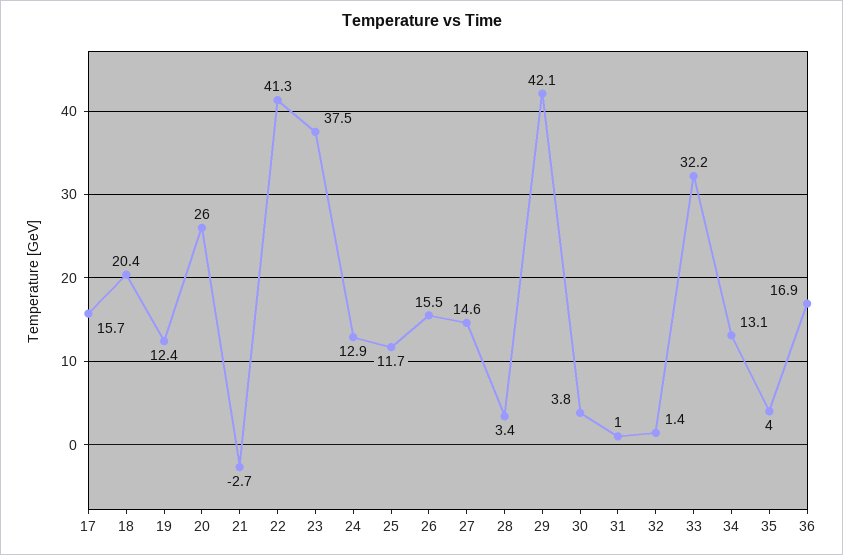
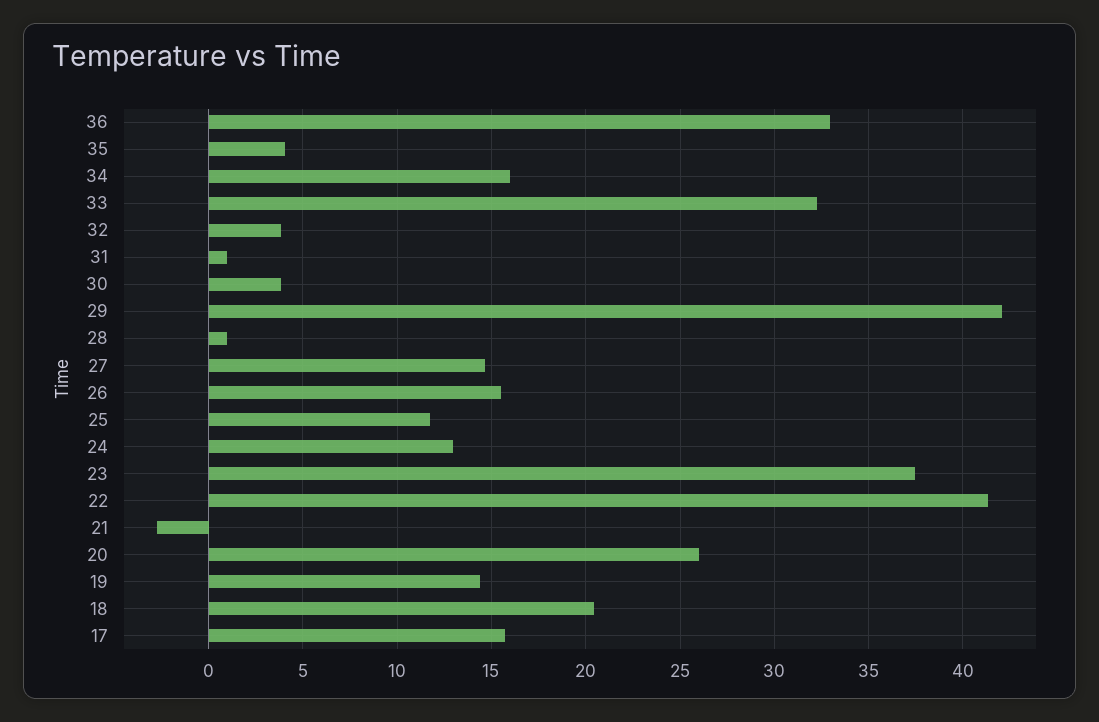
19: 12.4 -> 14.5
28: 3.4 -> 1
32: 1.4 -> 4
34: 13.1 -> 16
36: 16.9 -> 33

